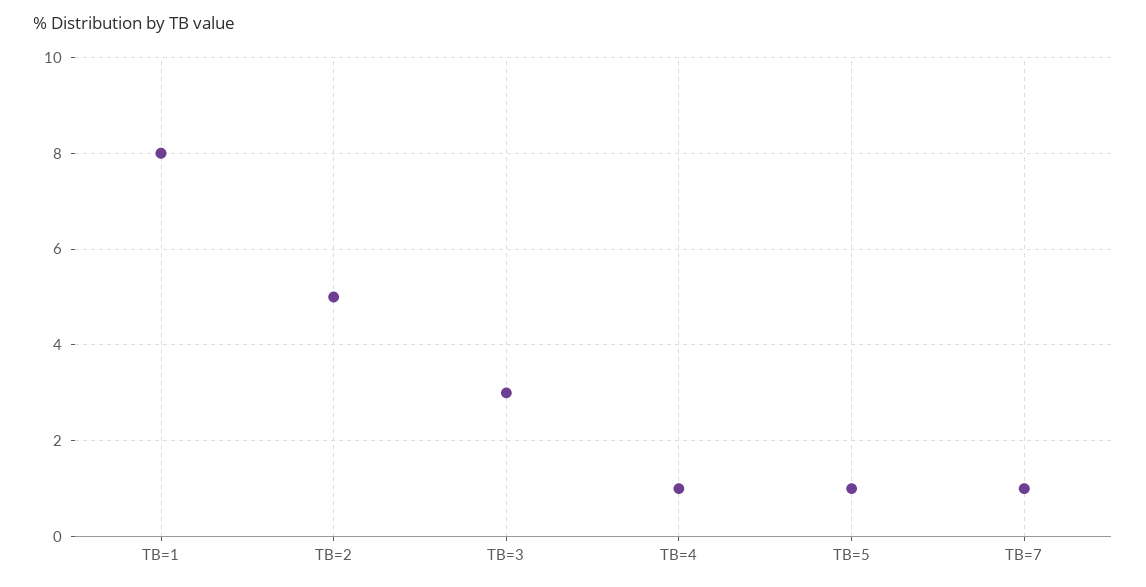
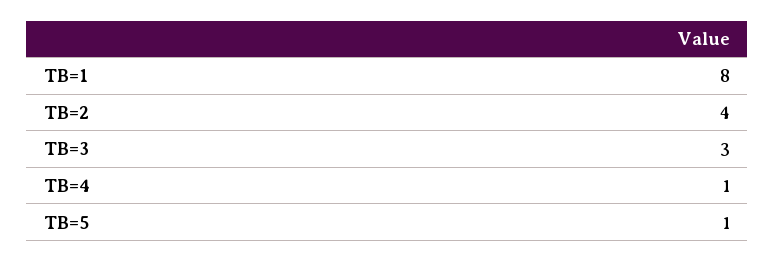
TB=2: 5 -> 4
TB=7: 1 -> none

